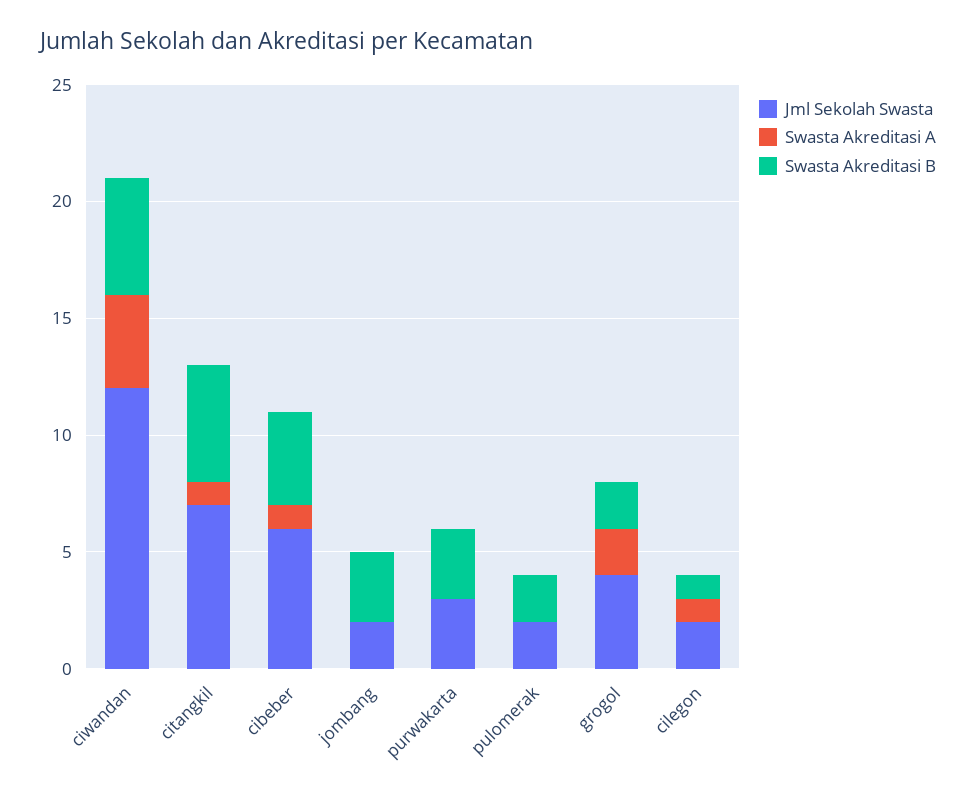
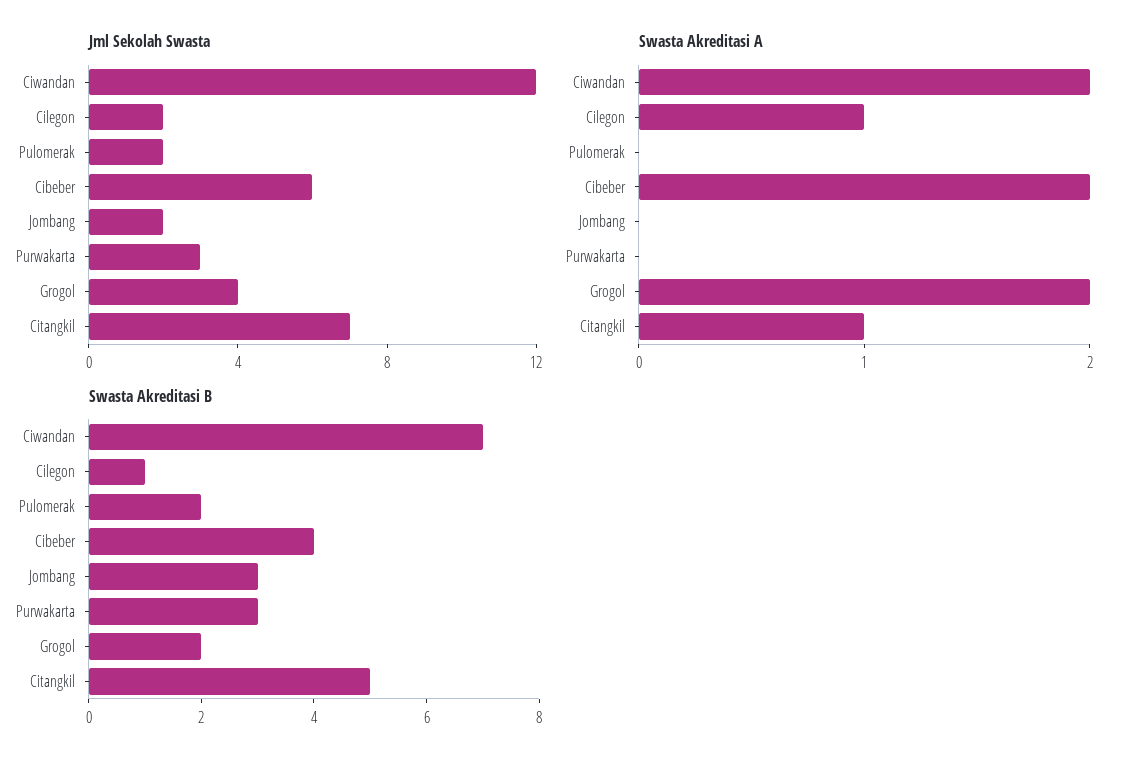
Swasta Akreditasi A, ciwandan: 4 -> 2
Swasta Akreditasi B, ciwandan: 5 -> 7
Swasta Akreditasi A, cibeber: 1 -> 2

